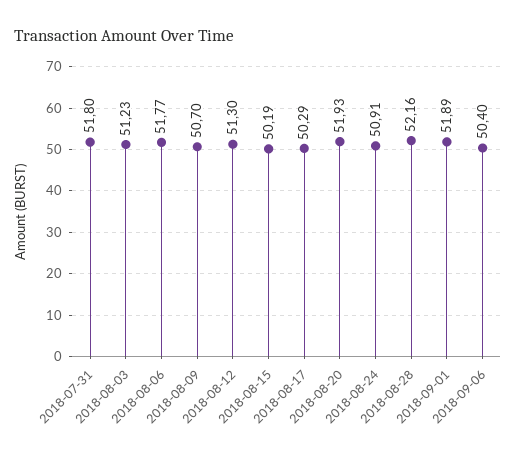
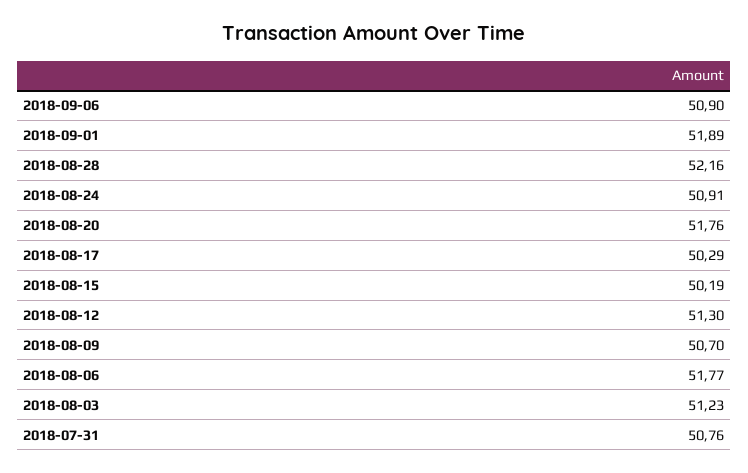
2018-07-31: 51.8 -> 50.76
2018-08-20: 51.93 -> 51.76
2018-09-06: 50.4 -> 50.9

